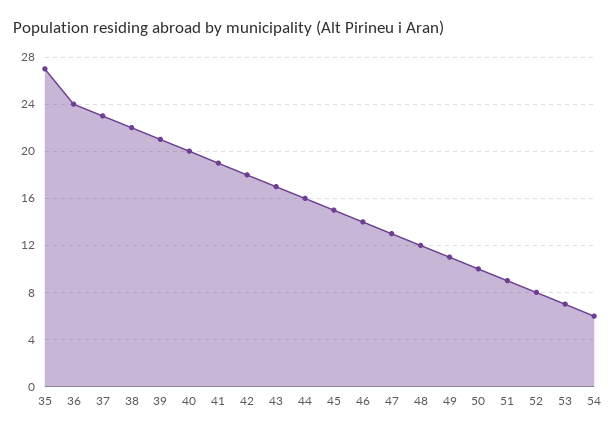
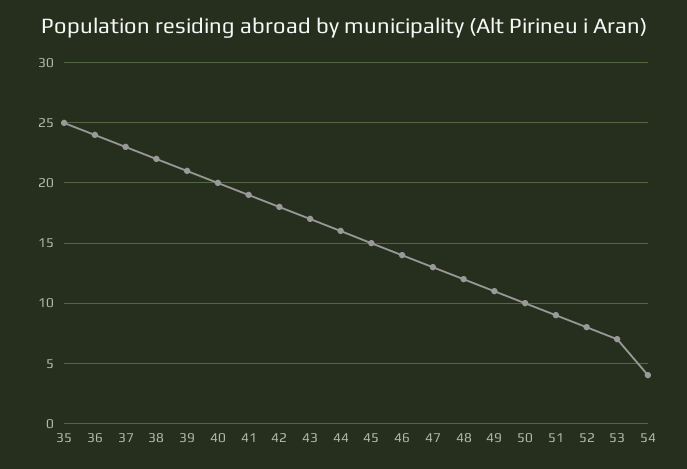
35: 27 -> 25
54: 6 -> 4

